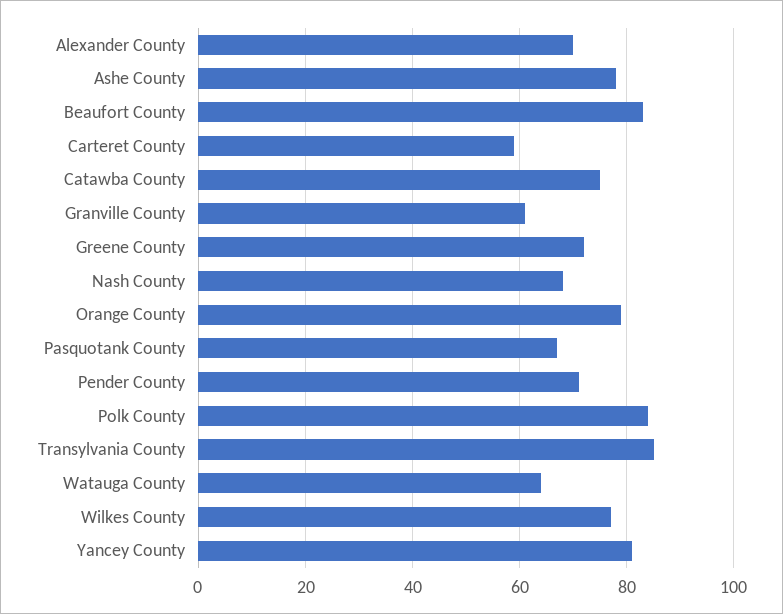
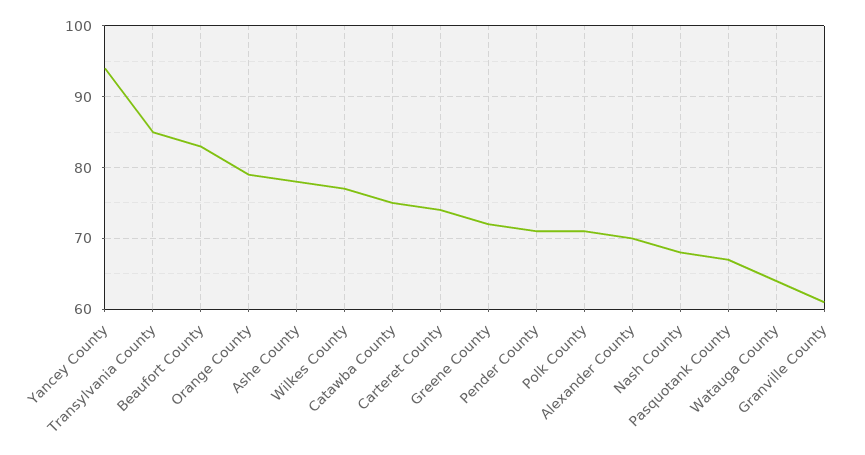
Carteret County: 60 -> 74
Polk County: 85 -> 71
Yancey County: 80 -> 94

